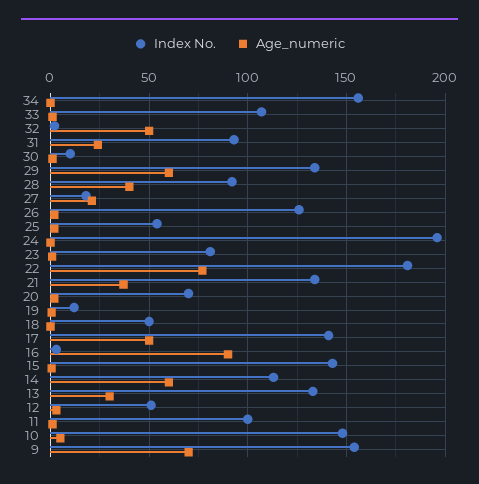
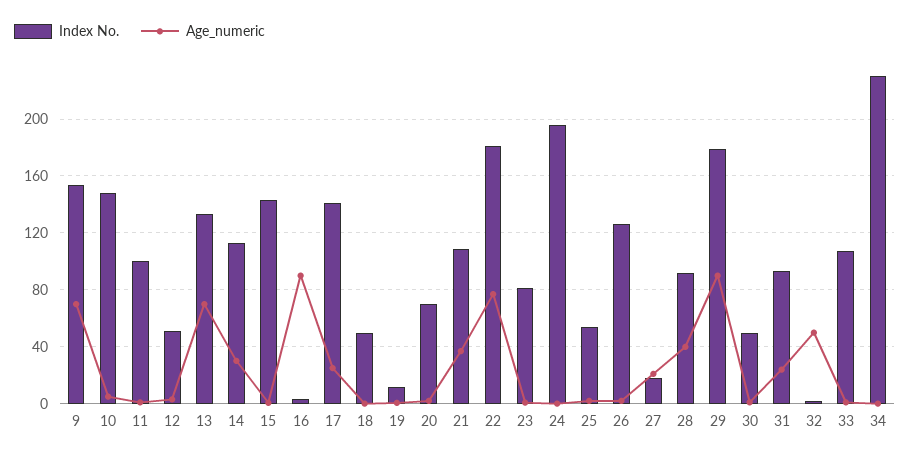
Index No., 34: 155 -> 230
Index No., 30: 10 -> 50
Index No., 29: 135 -> 180
Age_numeric, 29: 60 -> 90
Index No., 21: 135 -> 110
Age_numeric, 17: 50 -> 25
Age_numeric, 14: 60 -> 30
Age_numeric, 13: 30 -> 70

